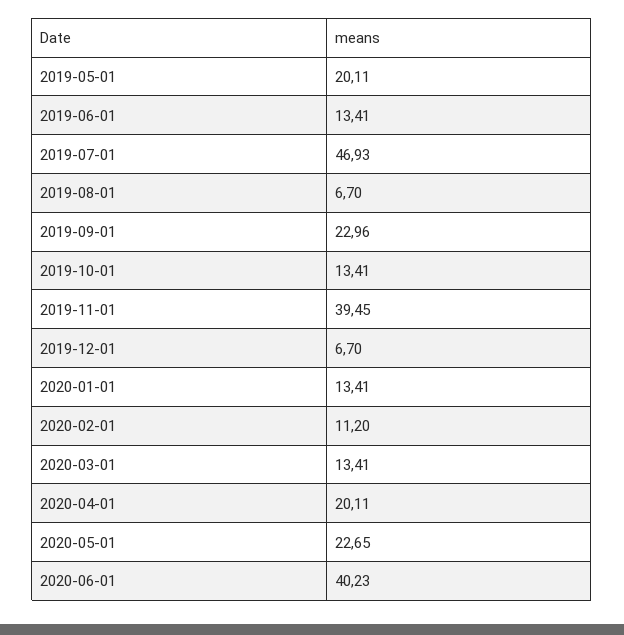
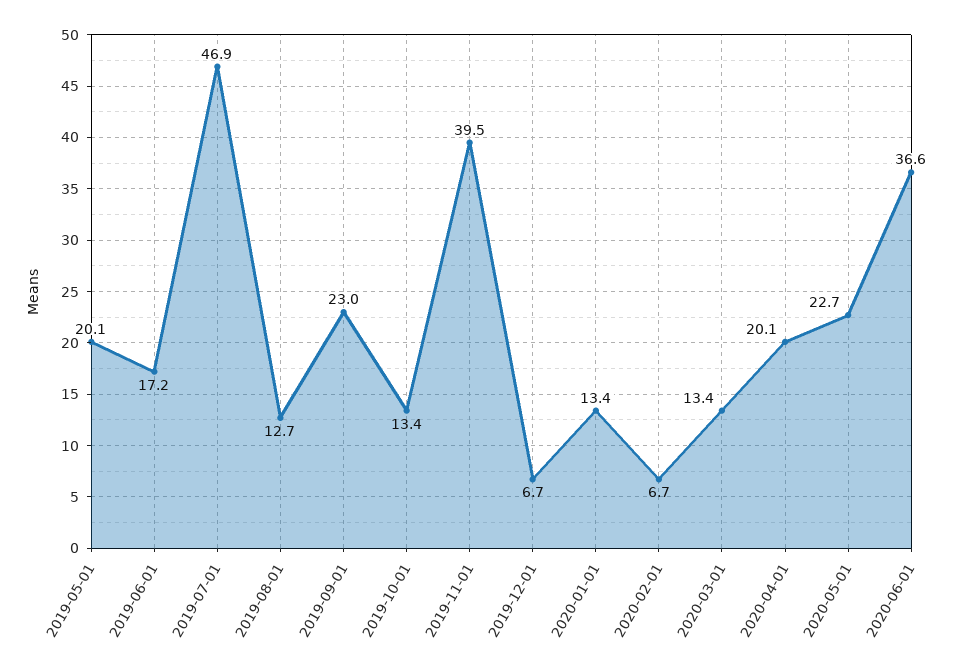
2019-06-01: 13.41 -> 17.2
2019-08-01: 6.7 -> 12.7
2020-02-01: 11.2 -> 6.7
2020-06-01: 40.23 -> 36.6

